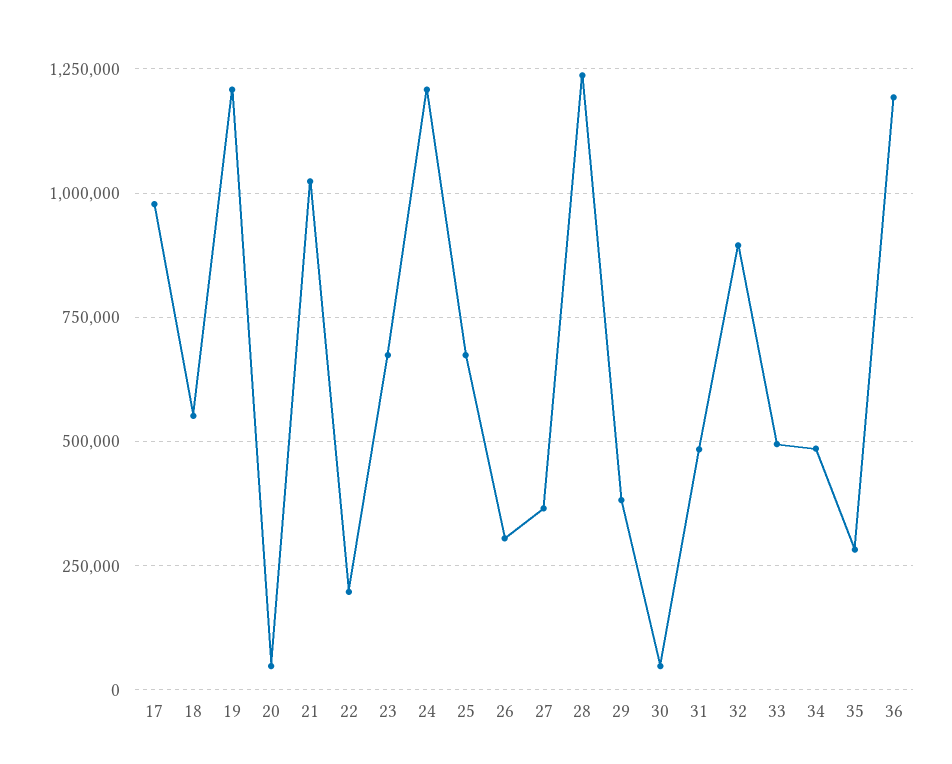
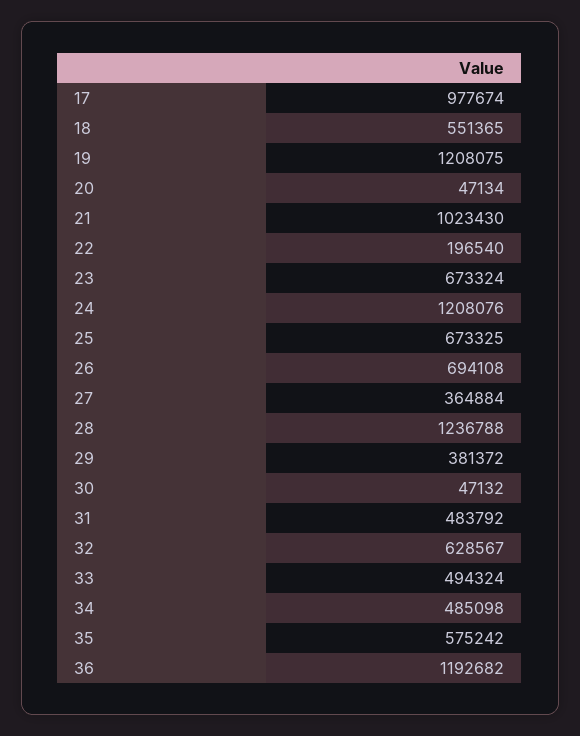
26: 300000 -> 694108
32: 900000 -> 628567
35: 275000 -> 575242

